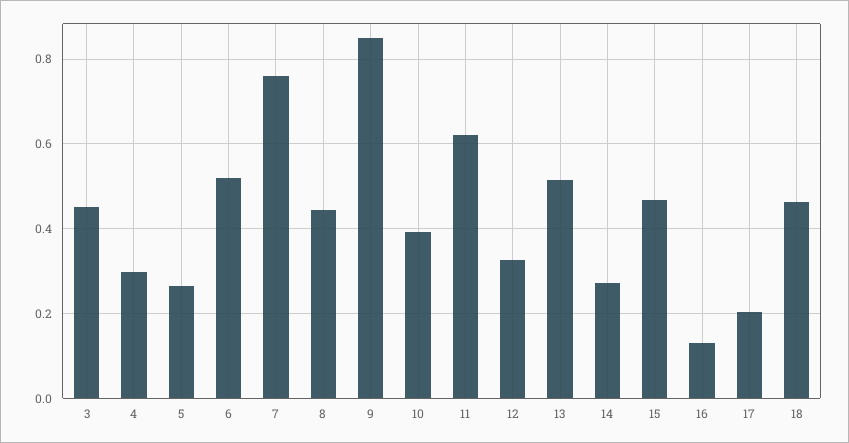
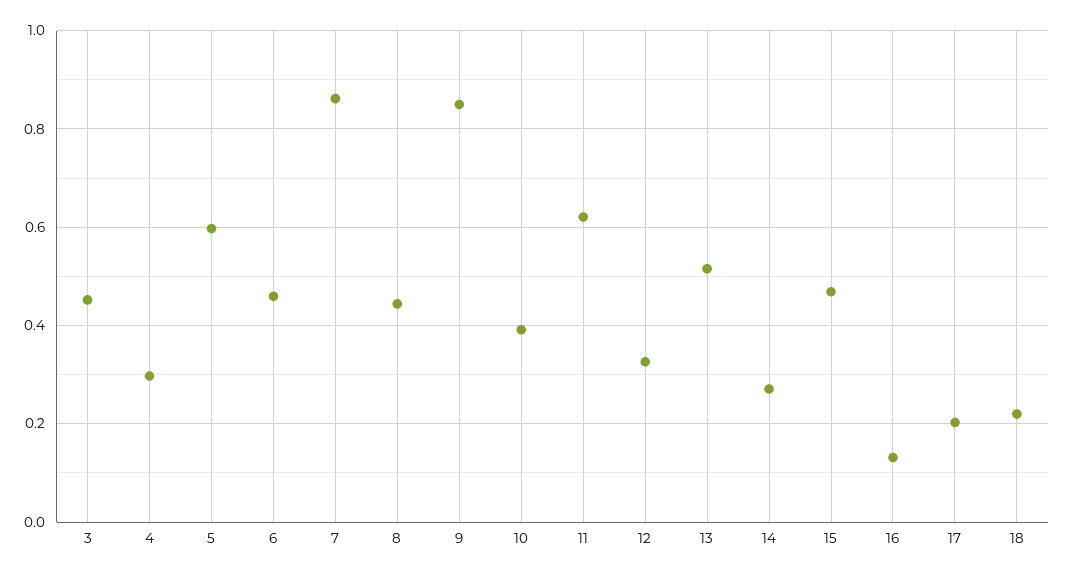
5: 0.26 -> 0.6
6: 0.52 -> 0.46
7: 0.76 -> 0.86
18: 0.46 -> 0.22

